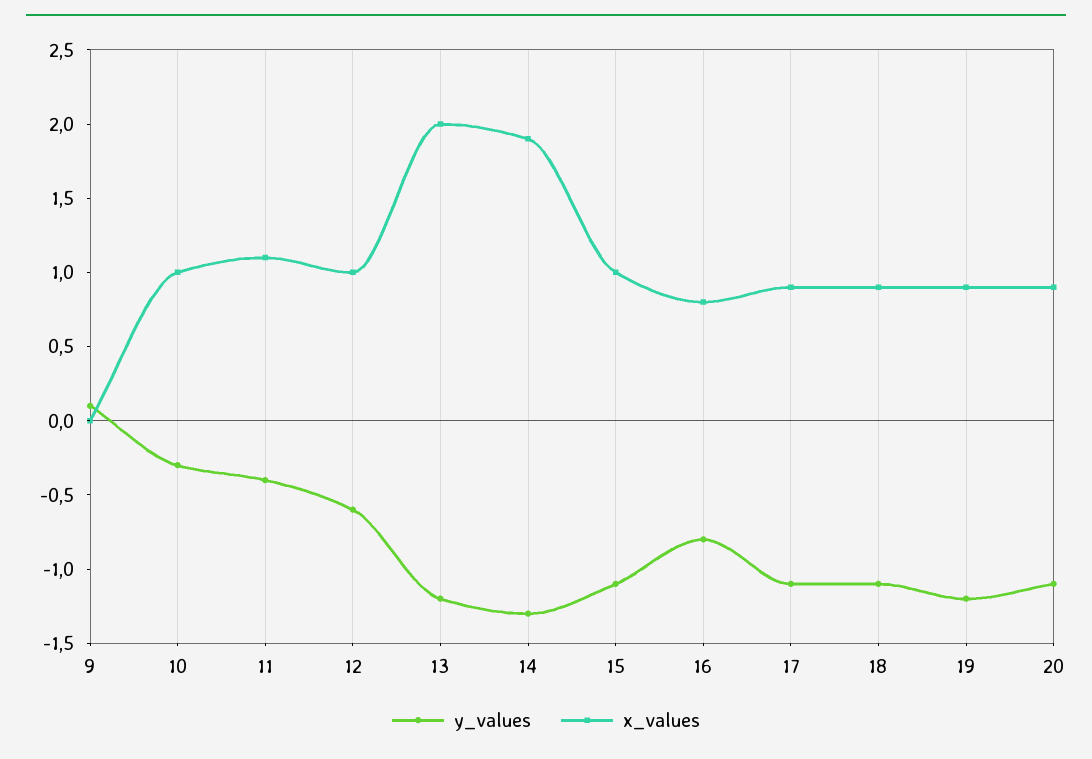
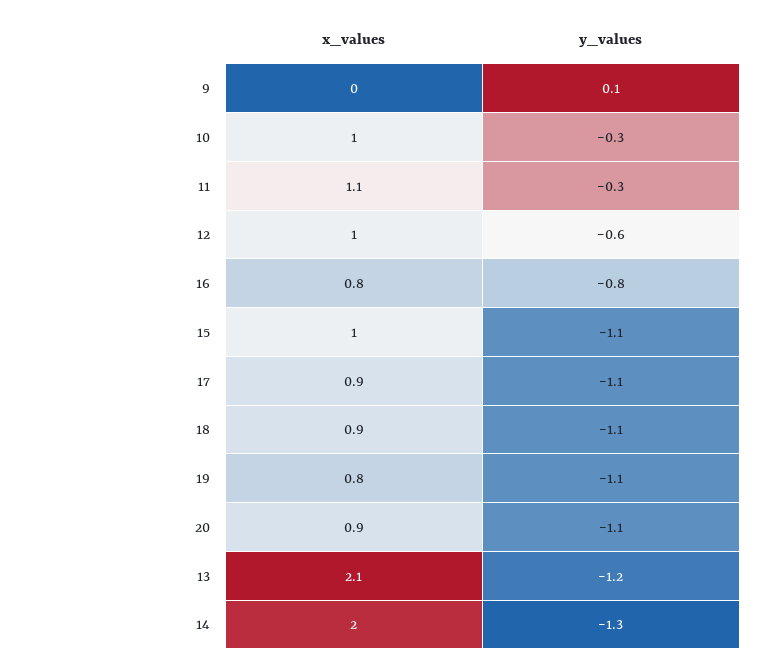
y_values, 11: -0.4 -> -0.3
x_values, 13: 2 -> 2.1
x_values, 14: 1.9 -> 2
y_values, 19: -1.2 -> -1.1
x_values, 19: 0.9 -> 0.8

